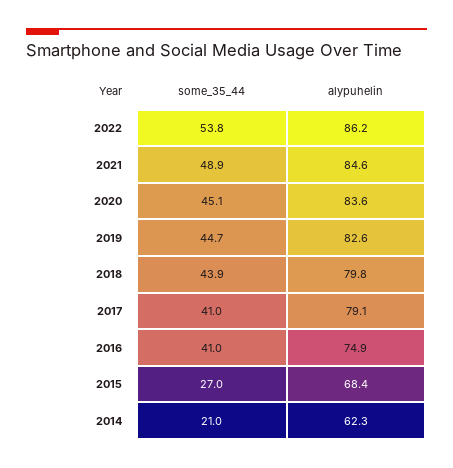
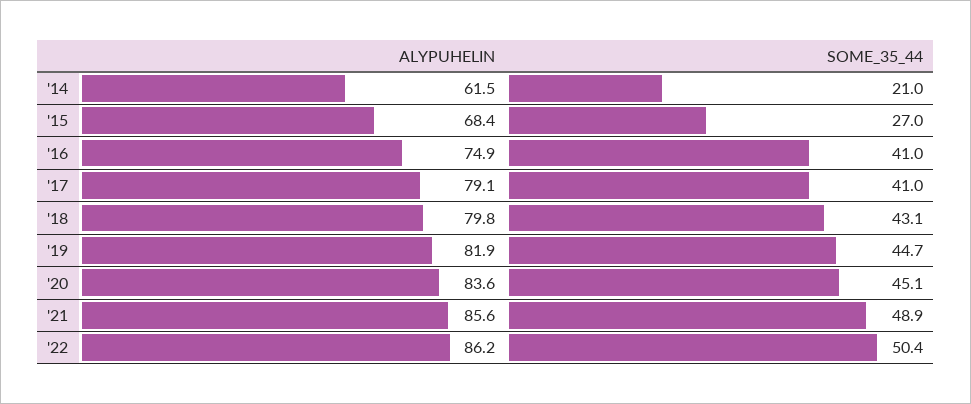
some_35_44, 2022: 53.8 -> 50.4
alypuhelin, 2021: 84.6 -> 85.6
alypuhelin, 2019: 82.6 -> 81.9
some_35_44, 2018: 43.9 -> 43.1
alypuhelin, 2014: 62.3 -> 61.5

